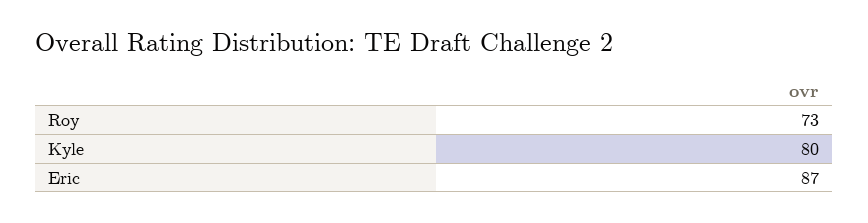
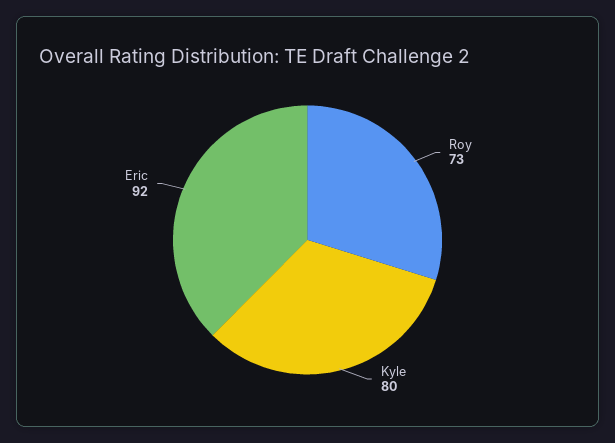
Eric: 87 -> 92

